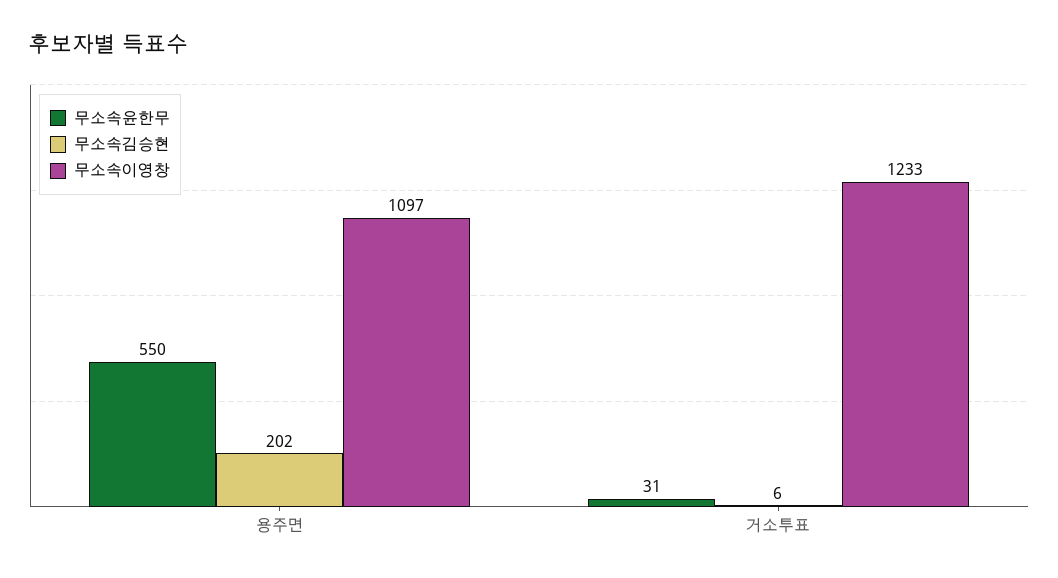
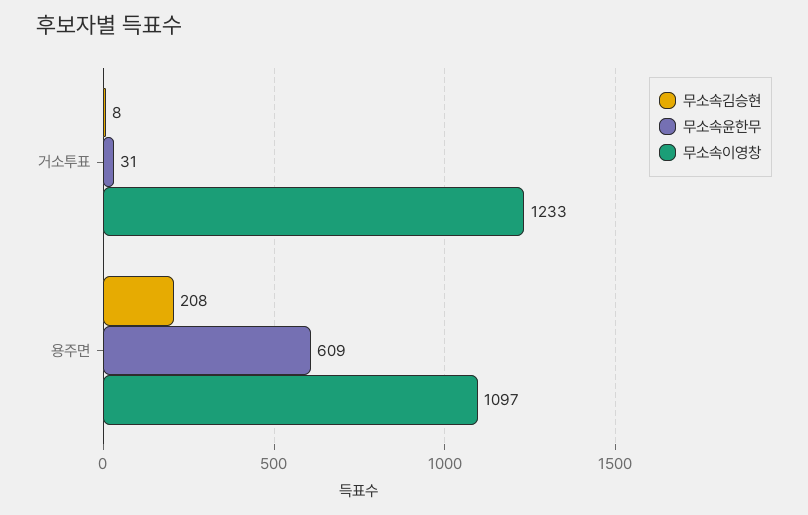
무소속윤한무, 용주면: 550 -> 609
무소속김승현, 용주면: 202 -> 208
무소속김승현, 거소투표: 6 -> 8

